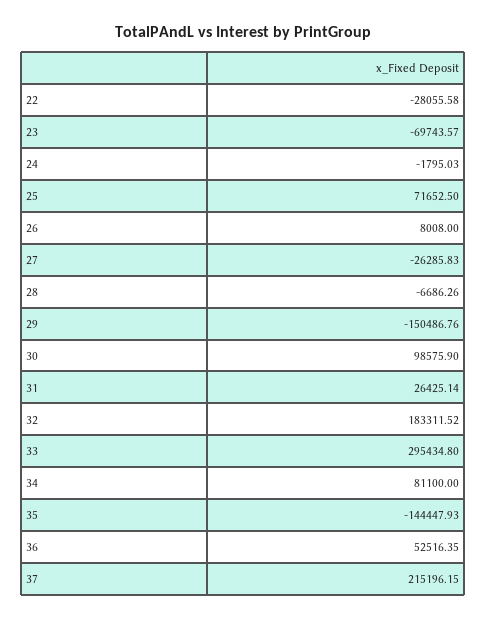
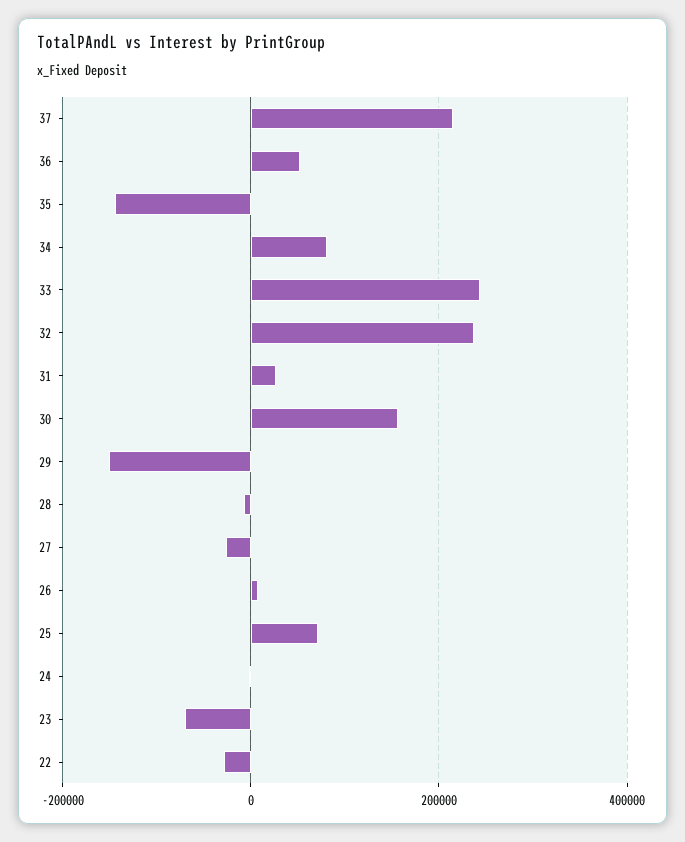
30: 98575.9 -> 160000
32: 183311.52 -> 240000
33: 295434.8 -> 240000

